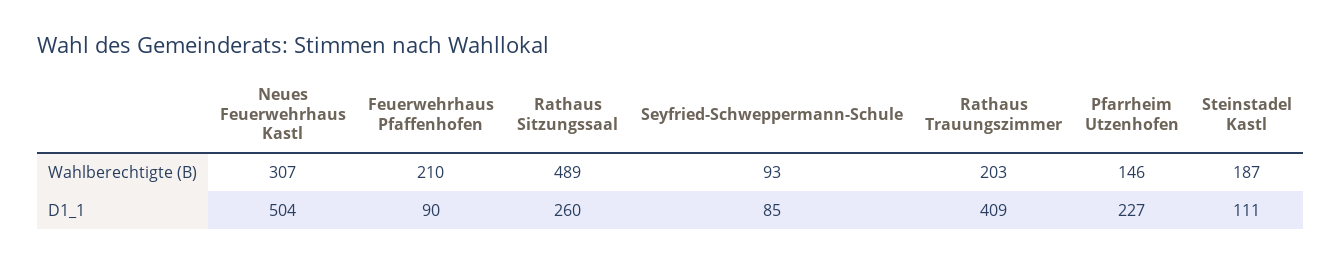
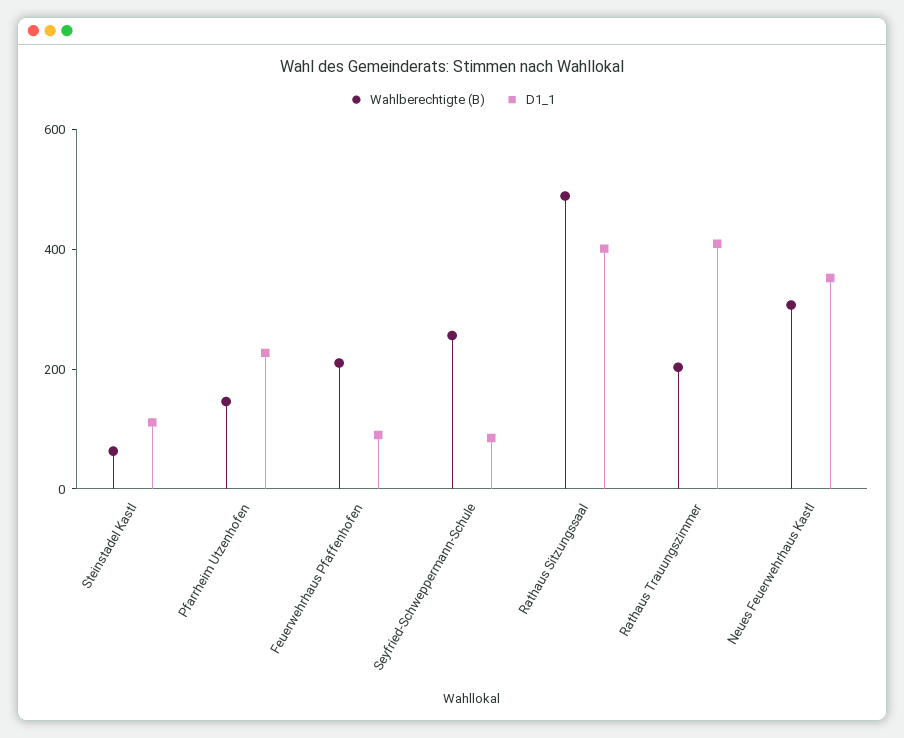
Wahlberechtigte (B), Seyfried-Schweppermann-Schule: 93 -> 250
Wahlberechtigte (B), Steinstadel Kastl: 187 -> 50
D1_1, Neues Feuerwehrhaus Kastl: 504 -> 350
D1_1, Rathaus Sitzungssaal: 260 -> 400

